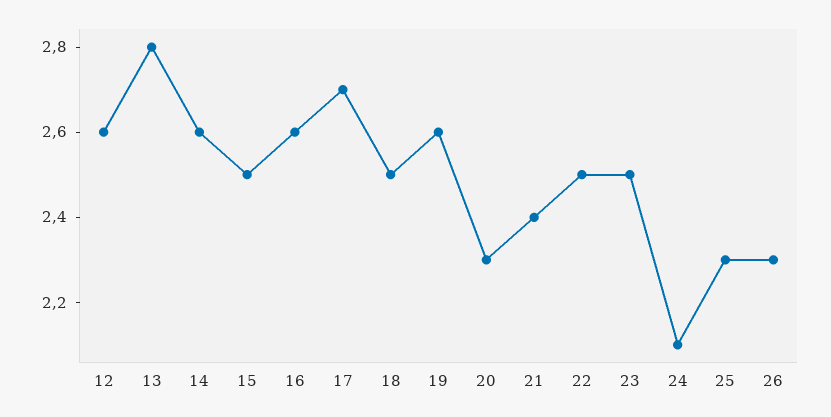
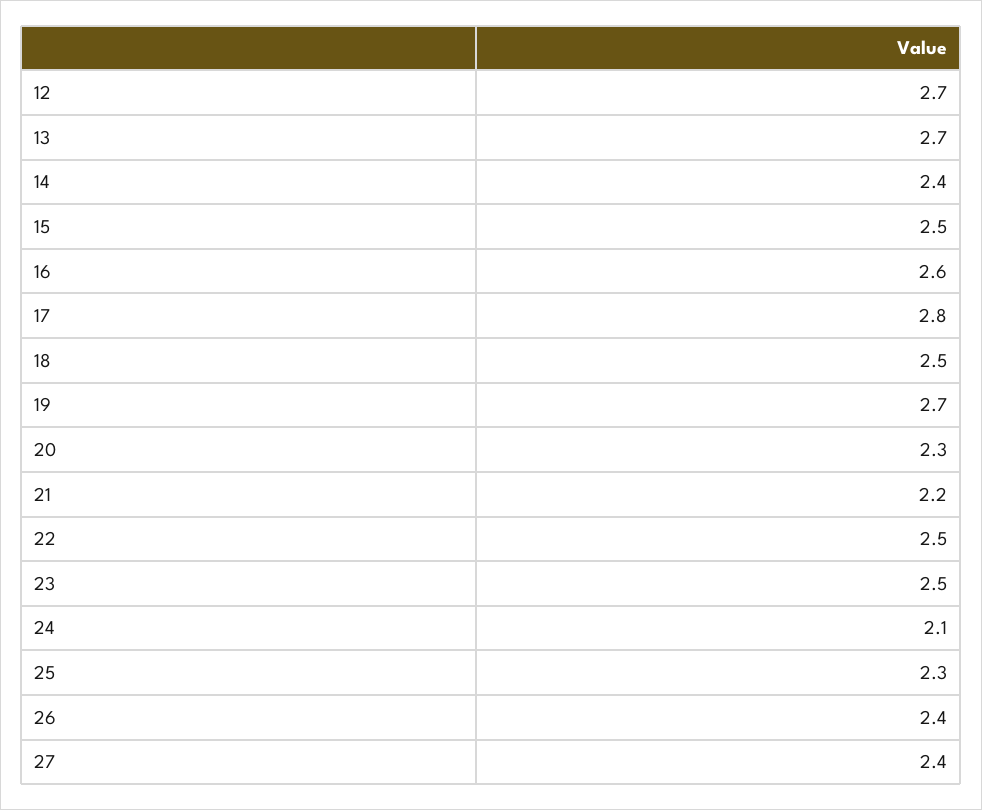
12: 2.6 -> 2.7
13: 2.8 -> 2.7
14: 2.6 -> 2.4
17: 2.7 -> 2.8
19: 2.6 -> 2.7
21: 2.4 -> 2.2
26: 2.3 -> 2.4
27: none -> 2.4

